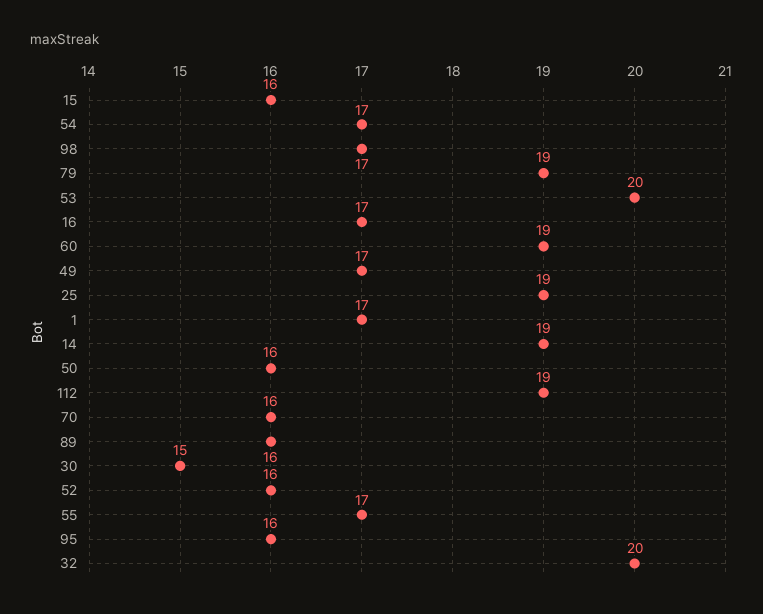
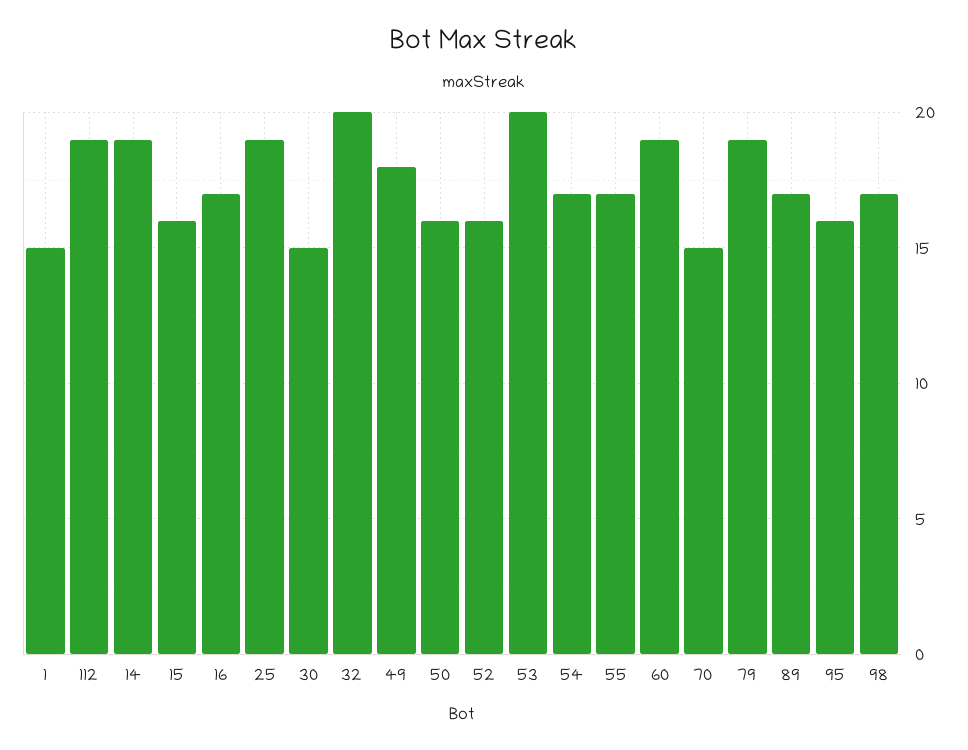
49: 17 -> 18
1: 17 -> 15
70: 16 -> 15
89: 16 -> 17

